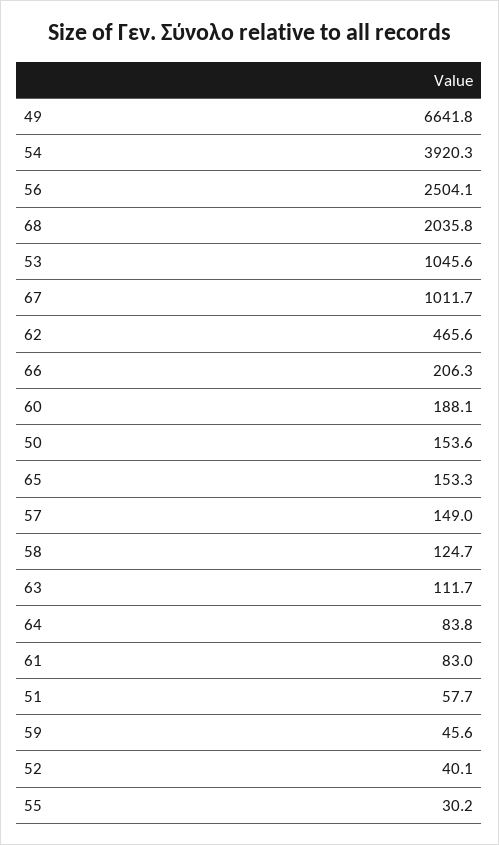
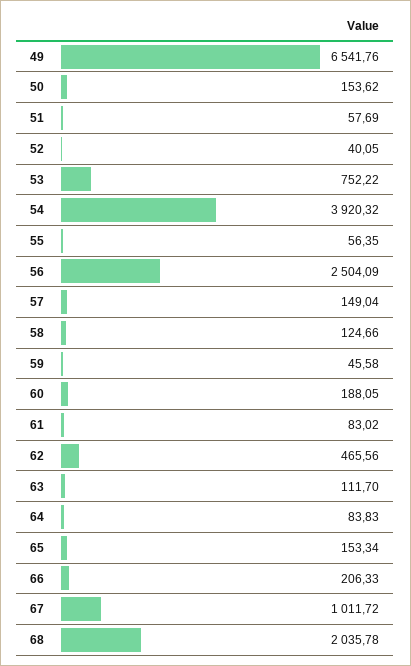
49: 6641.8 -> 6541.76
53: 1045.6 -> 752.22
55: 30.2 -> 56.35

